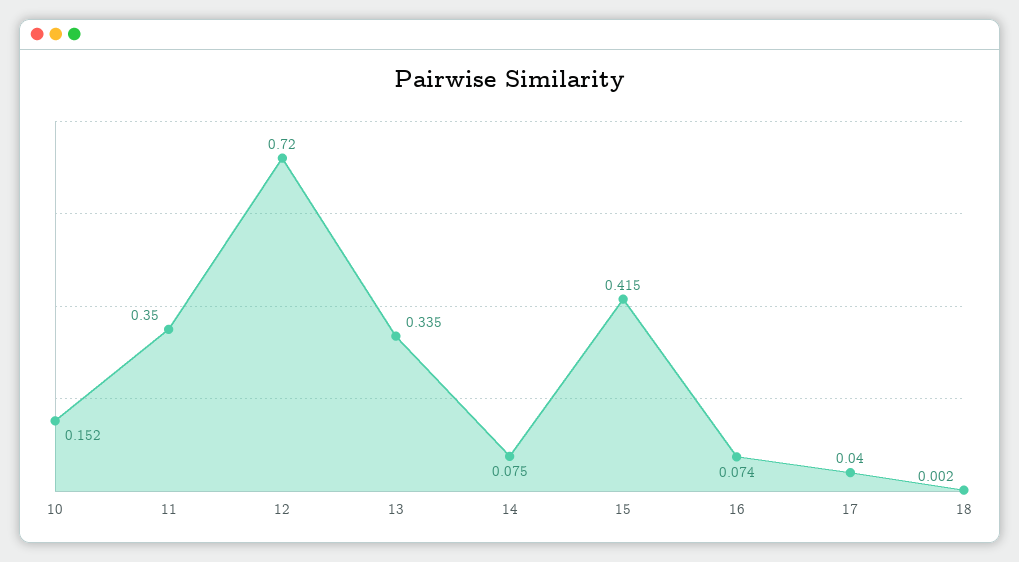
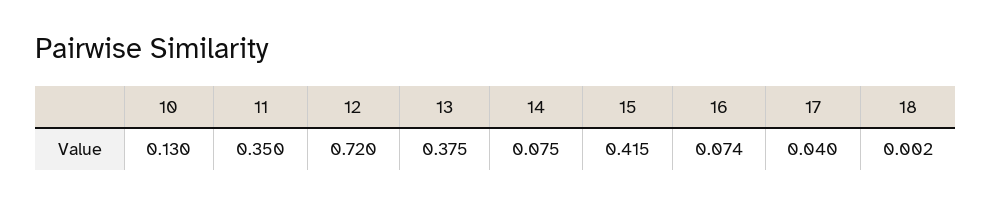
10: 0.152 -> 0.13
13: 0.335 -> 0.375

